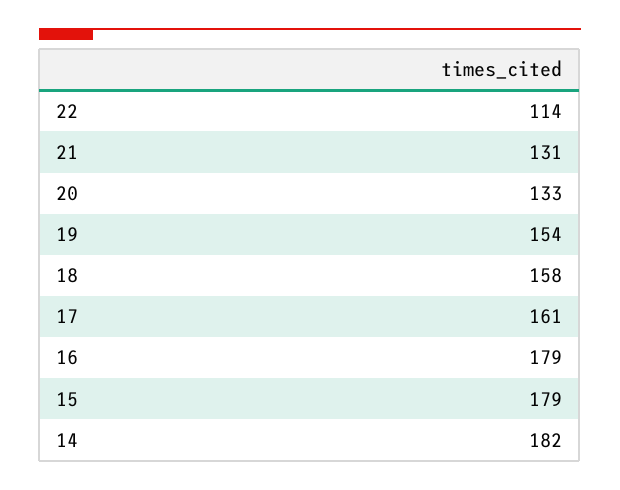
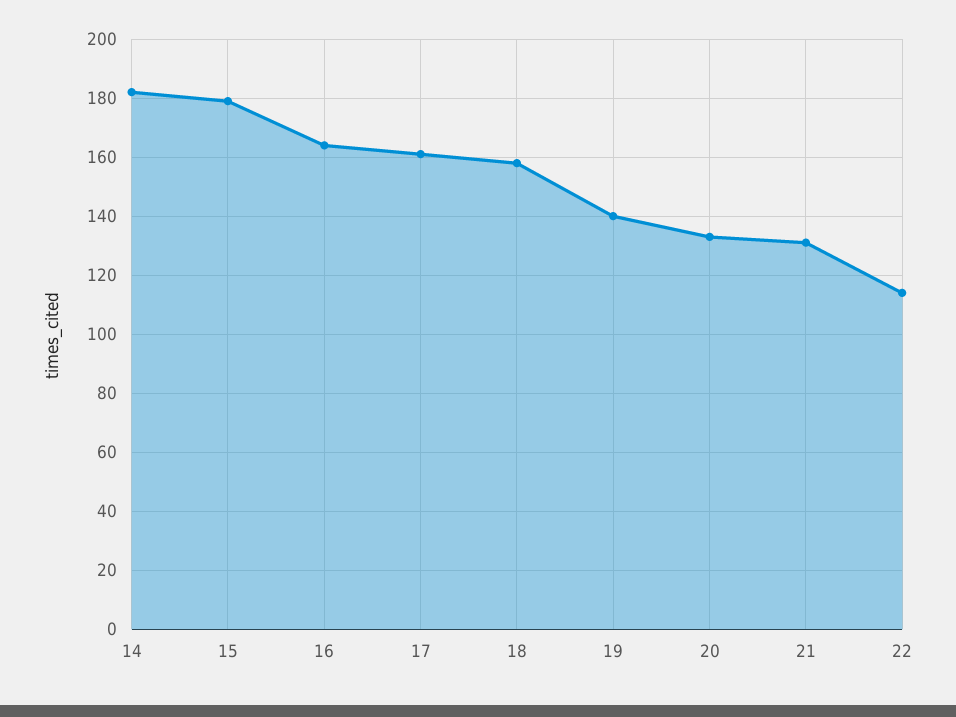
19: 154 -> 140
16: 179 -> 165

